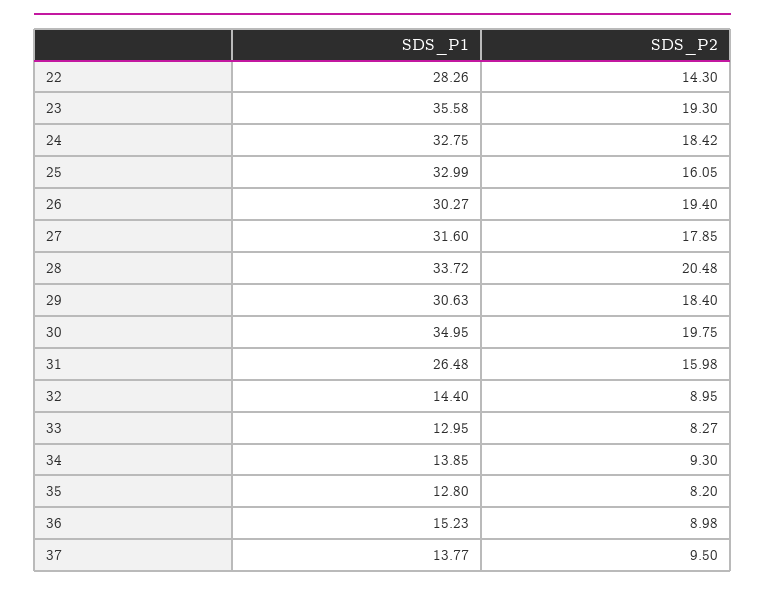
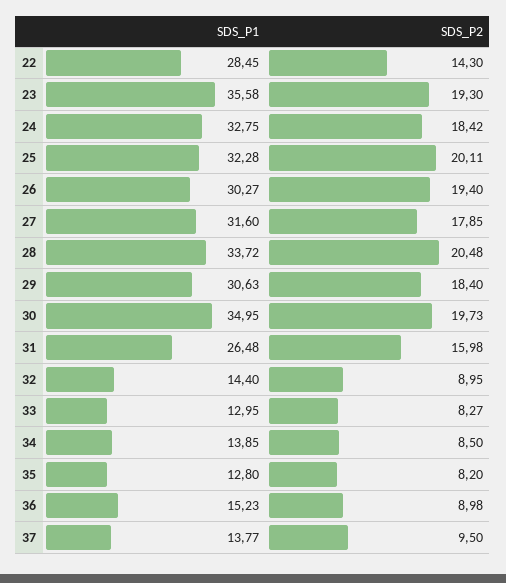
SDS_P1, 22: 28.26 -> 28.45
SDS_P1, 25: 32.99 -> 32.28
SDS_P2, 25: 16.05 -> 20.11
SDS_P2, 30: 19.75 -> 19.73
SDS_P2, 34: 9.3 -> 8.5

